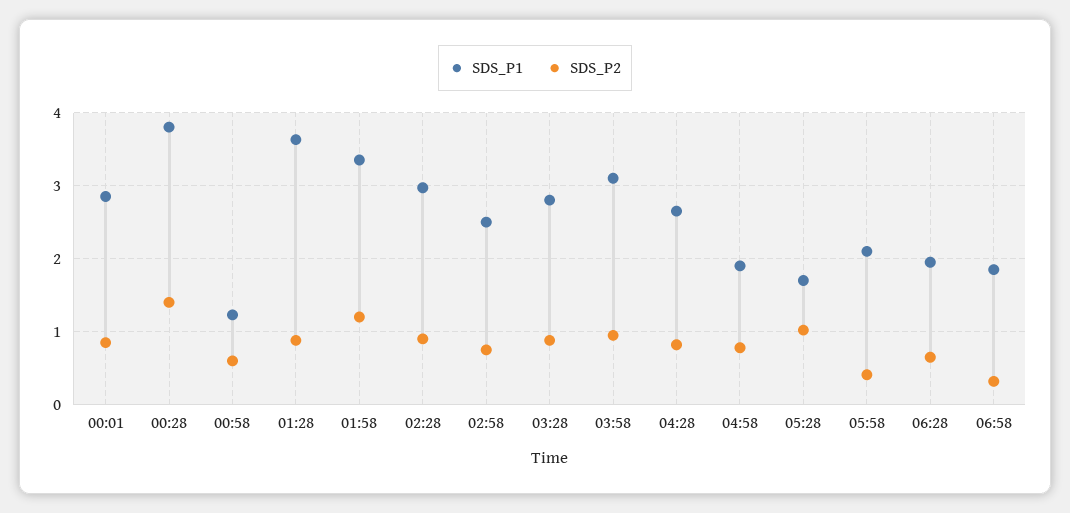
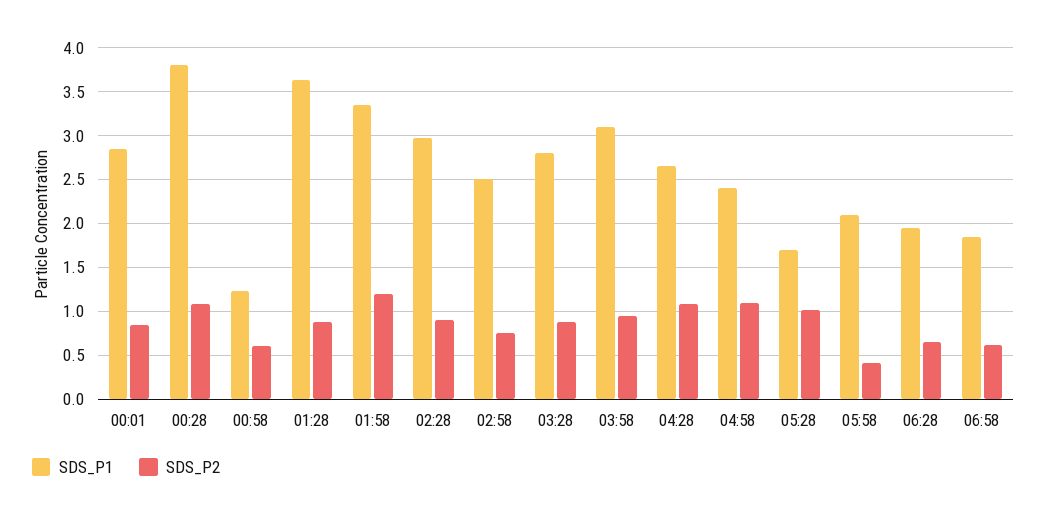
SDS_P2, 00:28: 1.4 -> 1.1
SDS_P2, 04:28: 0.8 -> 1.1
SDS_P1, 04:58: 1.9 -> 2.4
SDS_P2, 04:58: 0.8 -> 1.1
SDS_P2, 06:58: 0.3 -> 0.6

